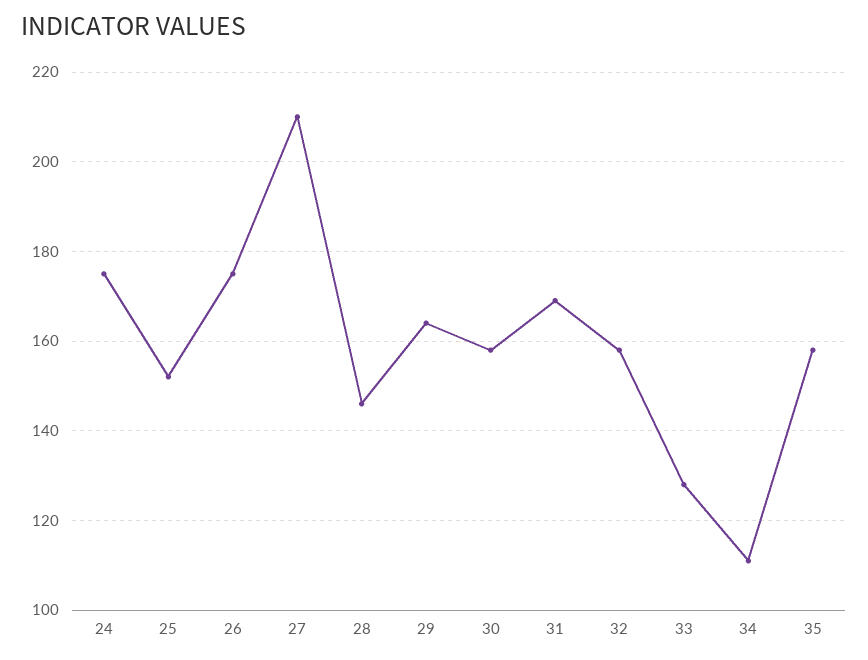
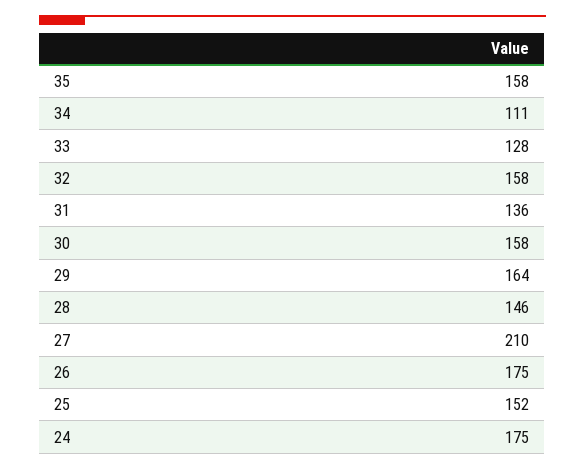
31: 170 -> 136

